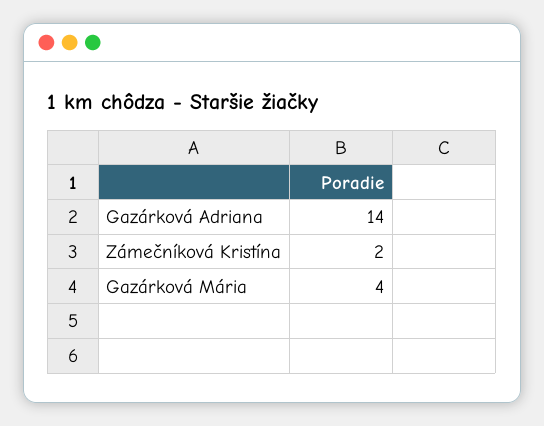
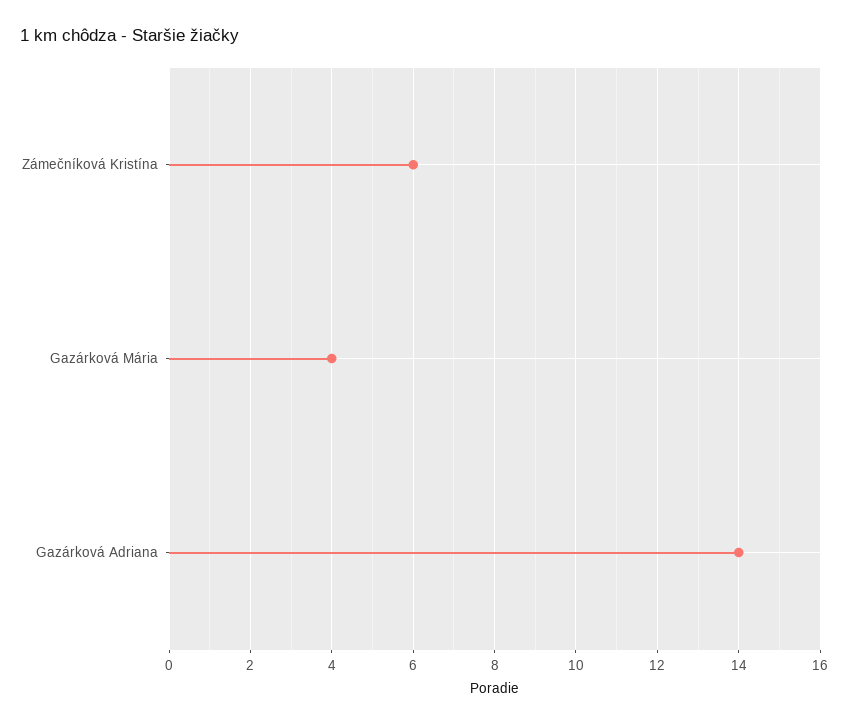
Zámečníková Kristína: 2 -> 6

